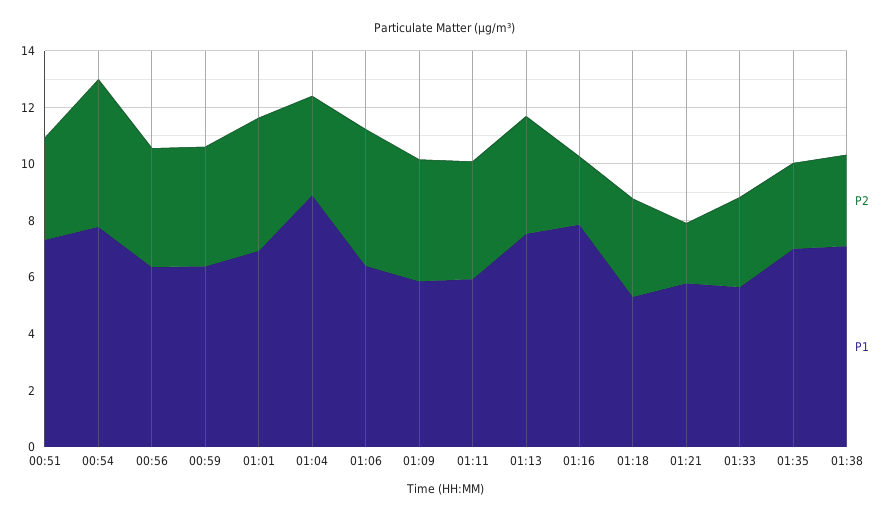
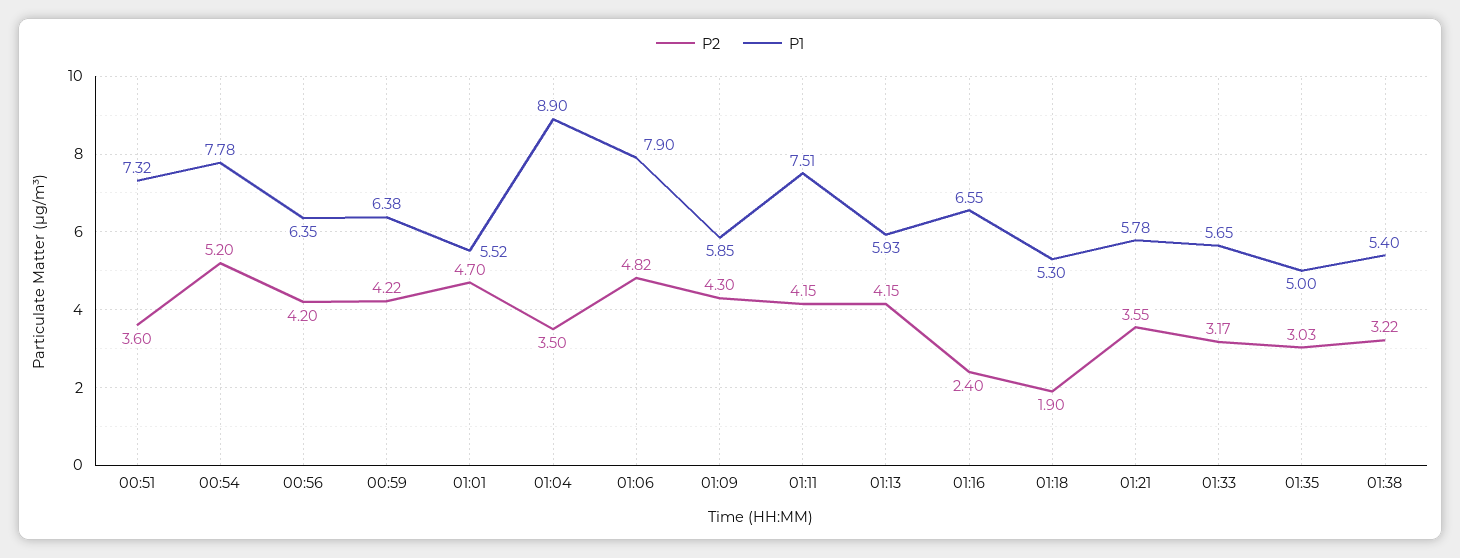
P1, 01:01: 7 -> 5.52
P1, 01:06: 6.5 -> 7.9
P1, 01:11: 6 -> 7.51
P1, 01:13: 7.5 -> 5.93
P1, 01:16: 8 -> 6.55
P2, 01:18: 3.5 -> 1.9
P2, 01:21: 2 -> 3.55
P1, 01:35: 7 -> 5
P1, 01:38: 7 -> 5.4

